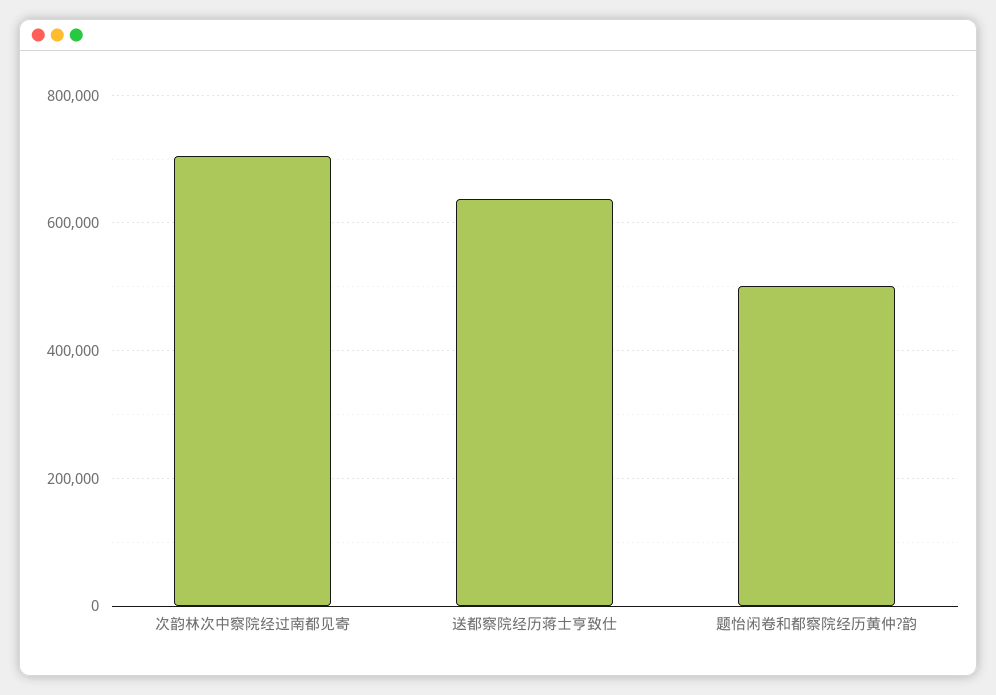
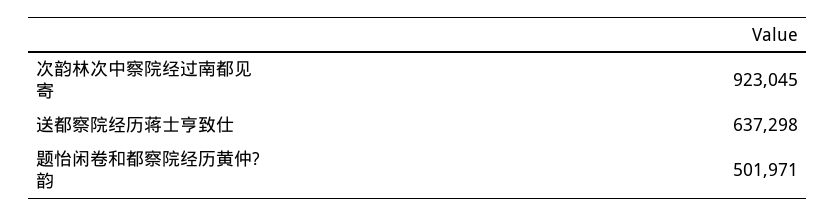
次韵林次中察院经过南都见寄: 700000 -> 923045

